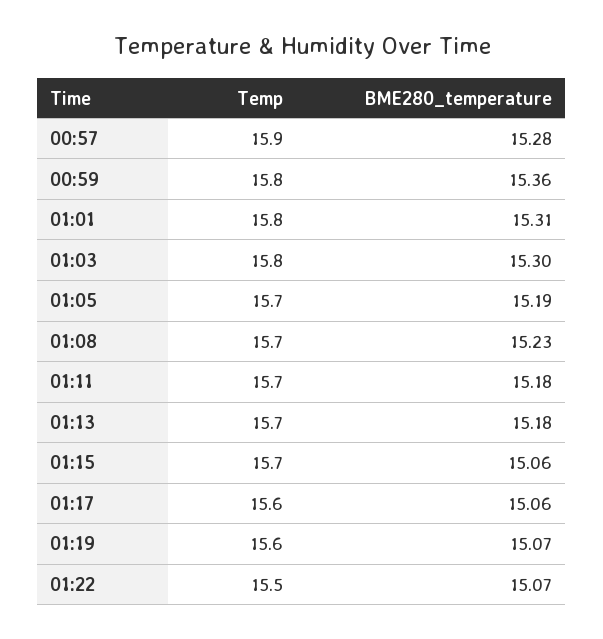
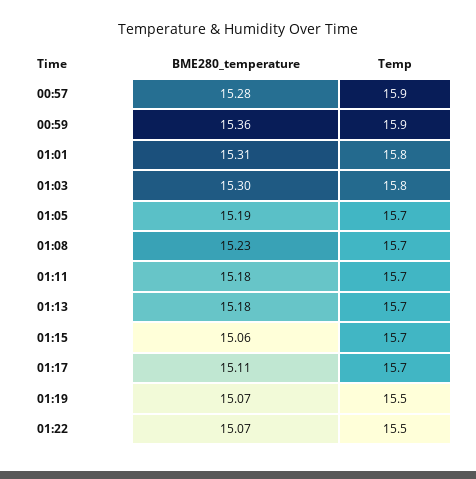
Temp, 00:59: 15.8 -> 15.9
Temp, 01:17: 15.6 -> 15.7
BME280_temperature, 01:17: 15.06 -> 15.11
Temp, 01:19: 15.6 -> 15.5

